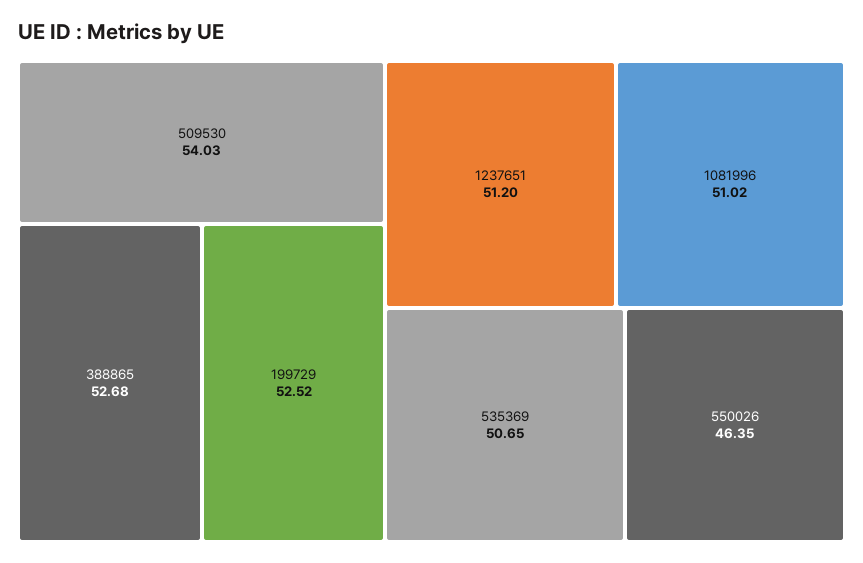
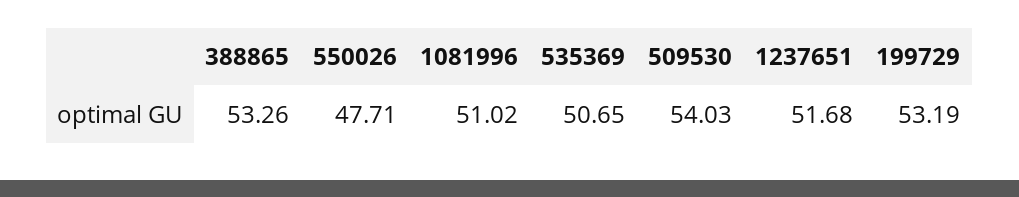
388865: 52.68 -> 53.26
199729: 52.52 -> 53.19
1237651: 51.2 -> 51.68
550026: 46.35 -> 47.71

